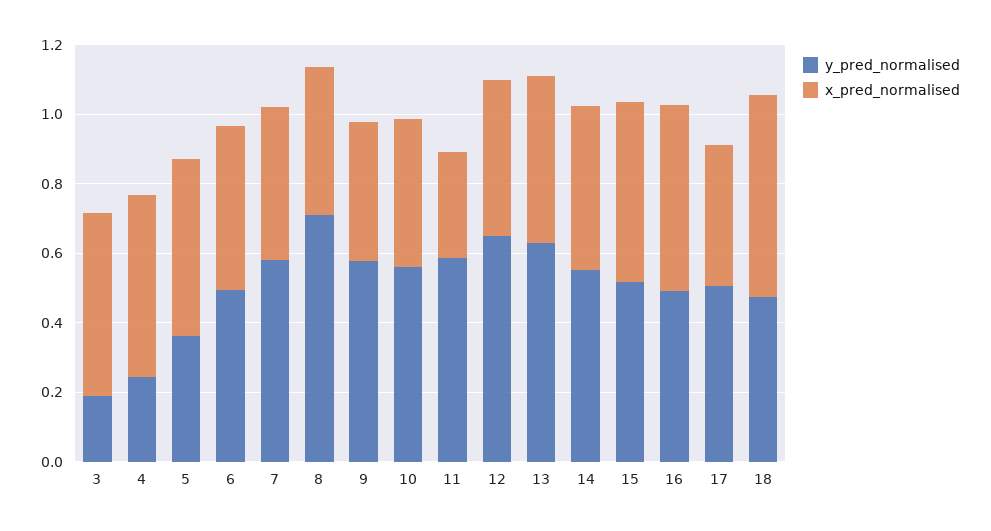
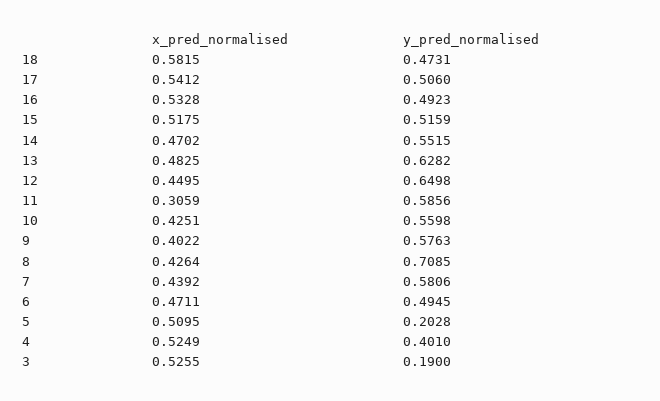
y_pred_normalised, 4: 0.25 -> 0.401
y_pred_normalised, 5: 0.35 -> 0.2028
x_pred_normalised, 17: 0.4 -> 0.5412

